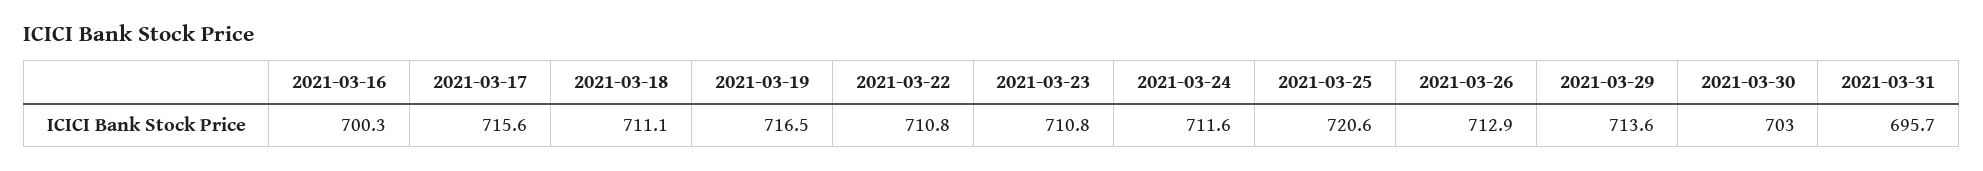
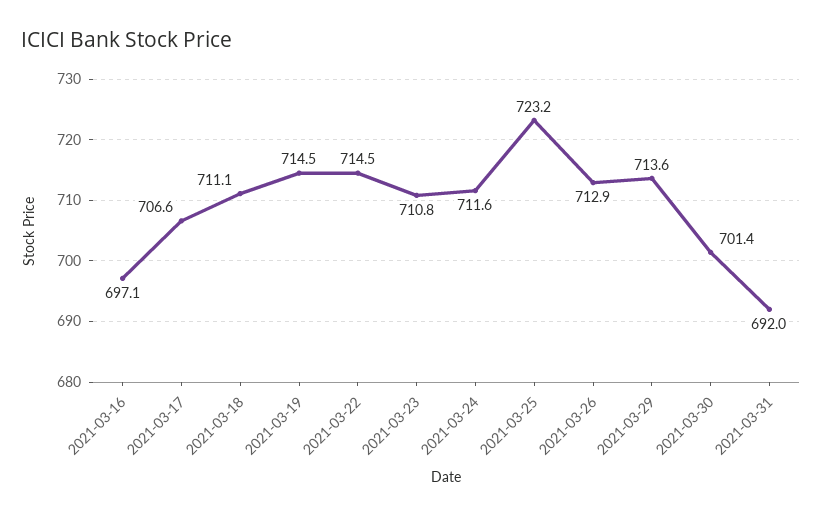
2021-03-16: 700.3 -> 697.1
2021-03-17: 715.6 -> 706.6
2021-03-19: 716.5 -> 714.5
2021-03-22: 710.8 -> 714.5
2021-03-25: 720.6 -> 723.2
2021-03-30: 703 -> 701.4
2021-03-31: 695.7 -> 692

